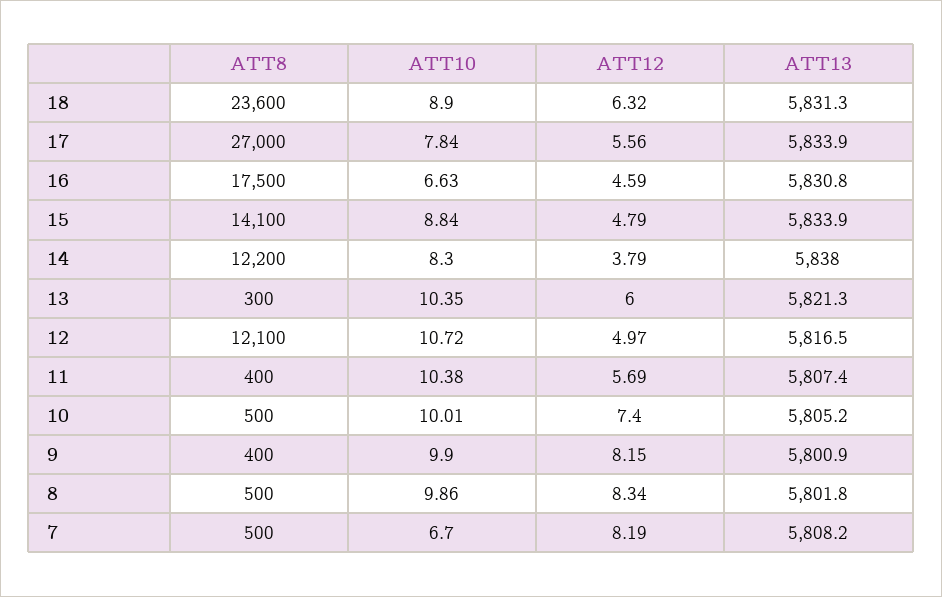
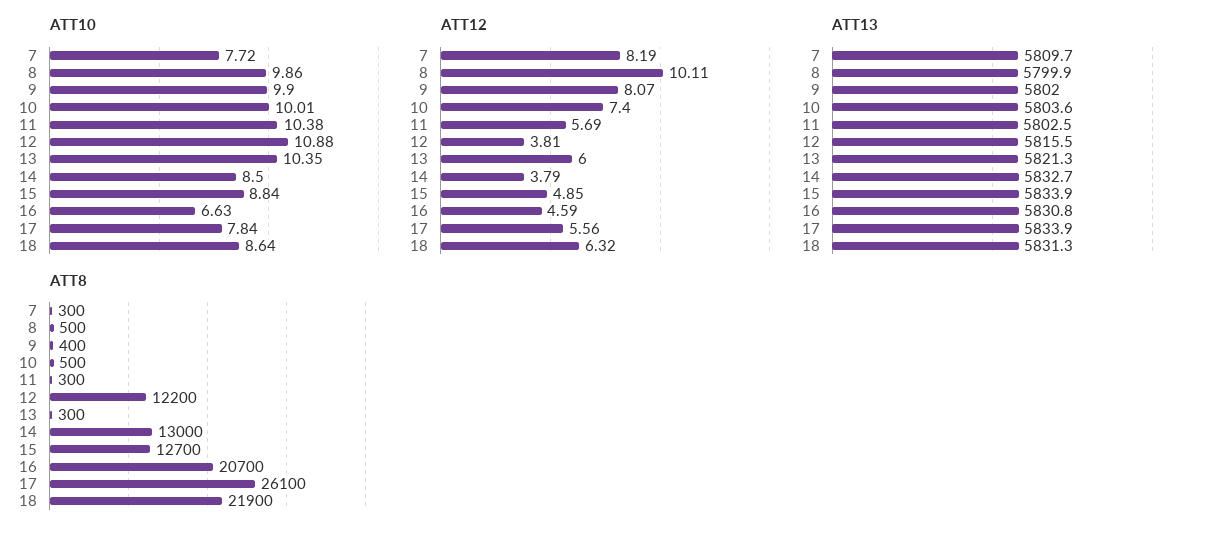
ATT8, 18: 23600 -> 21900
ATT10, 18: 8.9 -> 8.64
ATT8, 17: 27000 -> 26100
ATT8, 16: 17500 -> 20700
ATT8, 15: 14100 -> 12700
ATT12, 15: 4.79 -> 4.85
ATT8, 14: 12200 -> 13000
ATT10, 14: 8.3 -> 8.5
ATT13, 14: 5838 -> 5832.7
ATT8, 12: 12100 -> 12200
ATT10, 12: 10.72 -> 10.88
ATT12, 12: 4.97 -> 3.81
ATT13, 12: 5816.5 -> 5815.5
ATT8, 11: 400 -> 300
ATT13, 11: 5807.4 -> 5802.5
ATT13, 10: 5805.2 -> 5803.6
ATT12, 9: 8.15 -> 8.07
ATT13, 9: 5800.9 -> 5802
ATT12, 8: 8.34 -> 10.11
ATT13, 8: 5801.8 -> 5799.9
ATT8, 7: 500 -> 300
ATT10, 7: 6.7 -> 7.72
ATT13, 7: 5808.2 -> 5809.7

